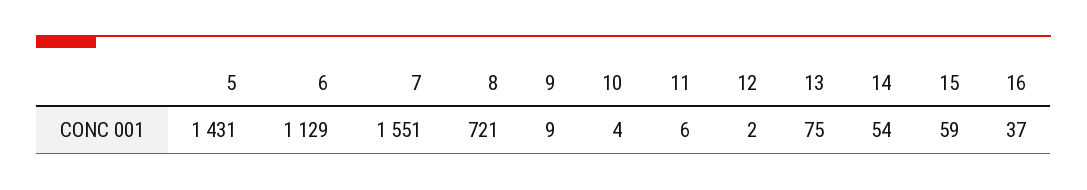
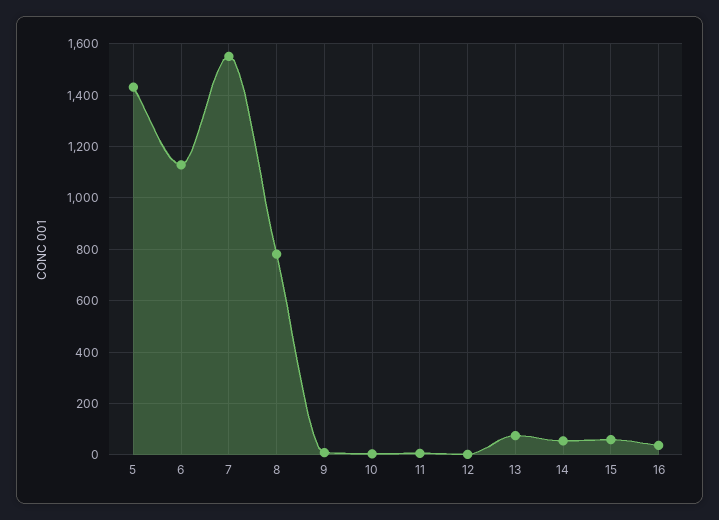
8: 721 -> 775

